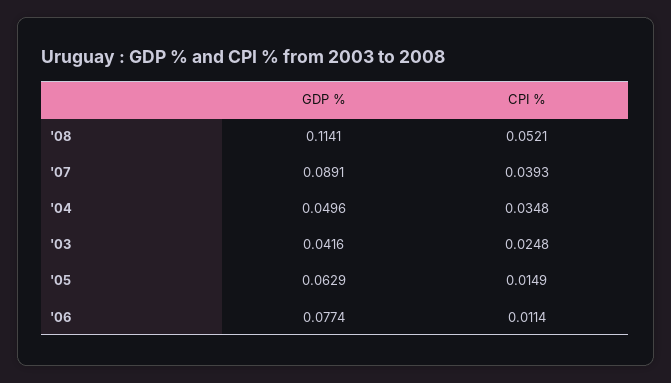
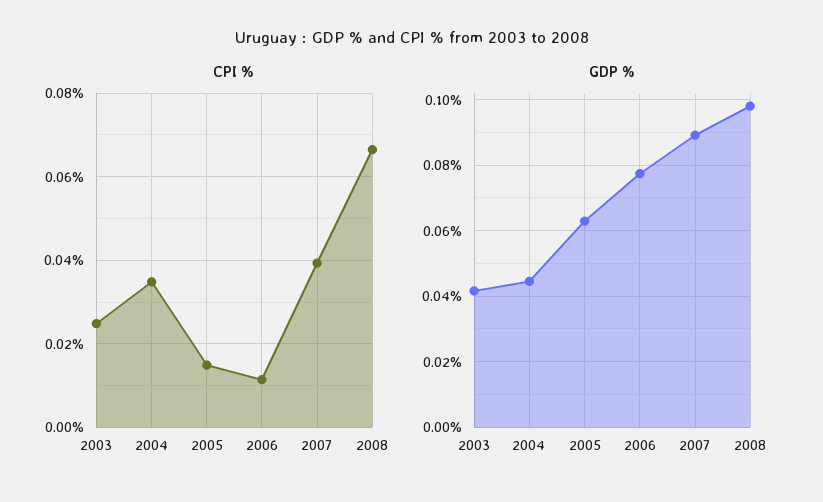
GDP %, '08: 0.1141 -> 0.098
CPI %, '08: 0.0521 -> 0.066
GDP %, '04: 0.0496 -> 0.044

